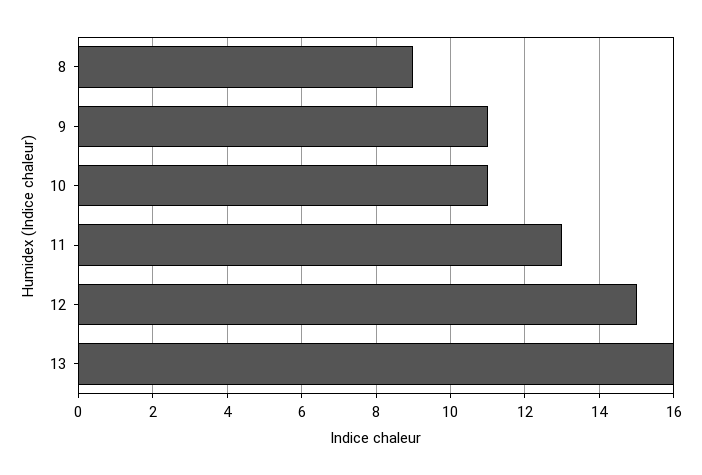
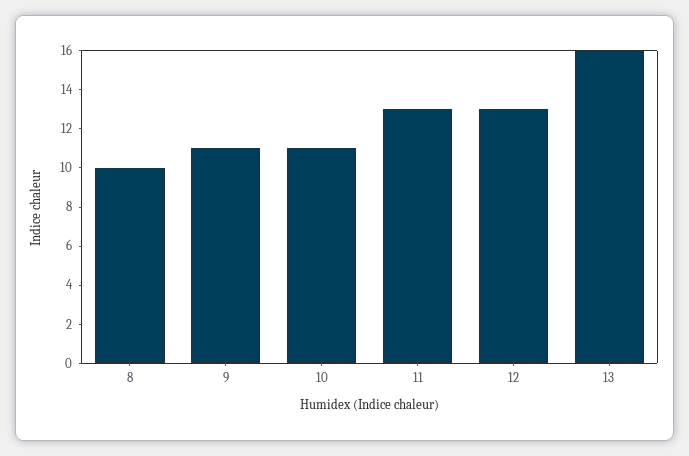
8: 9 -> 10
12: 15 -> 13

